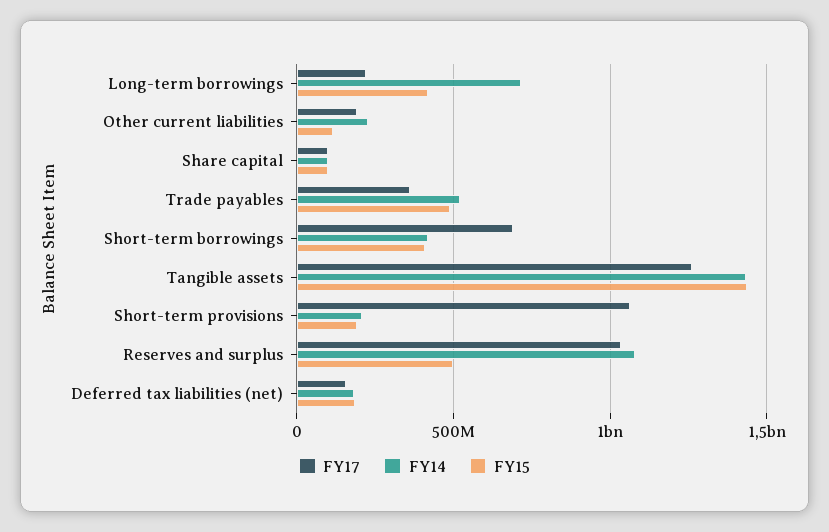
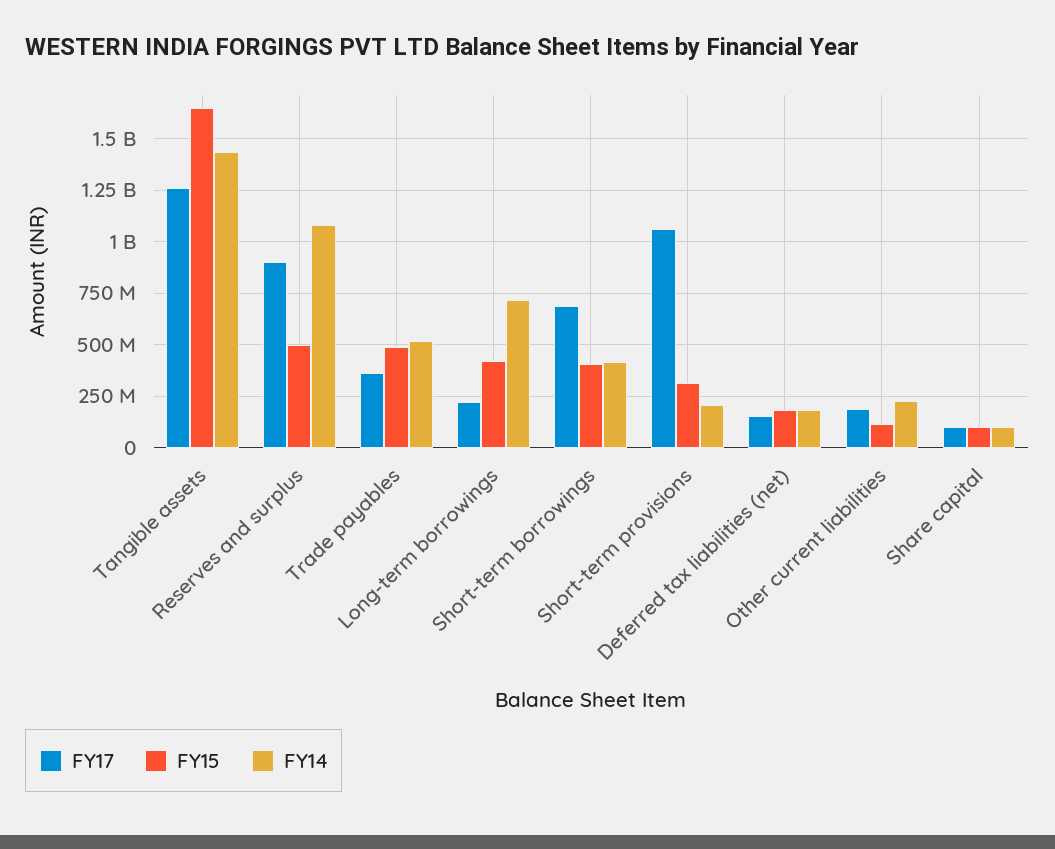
FY15, Tangible assets: 1450000000 -> 1650000000
FY15, Short-term provisions: 200000000 -> 300000000
FY17, Reserves and surplus: 1050000000 -> 900000000

